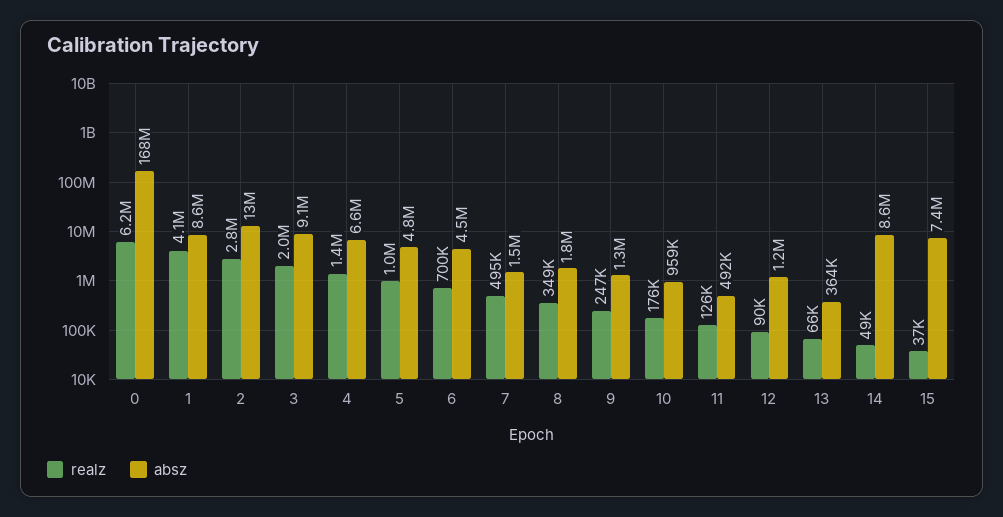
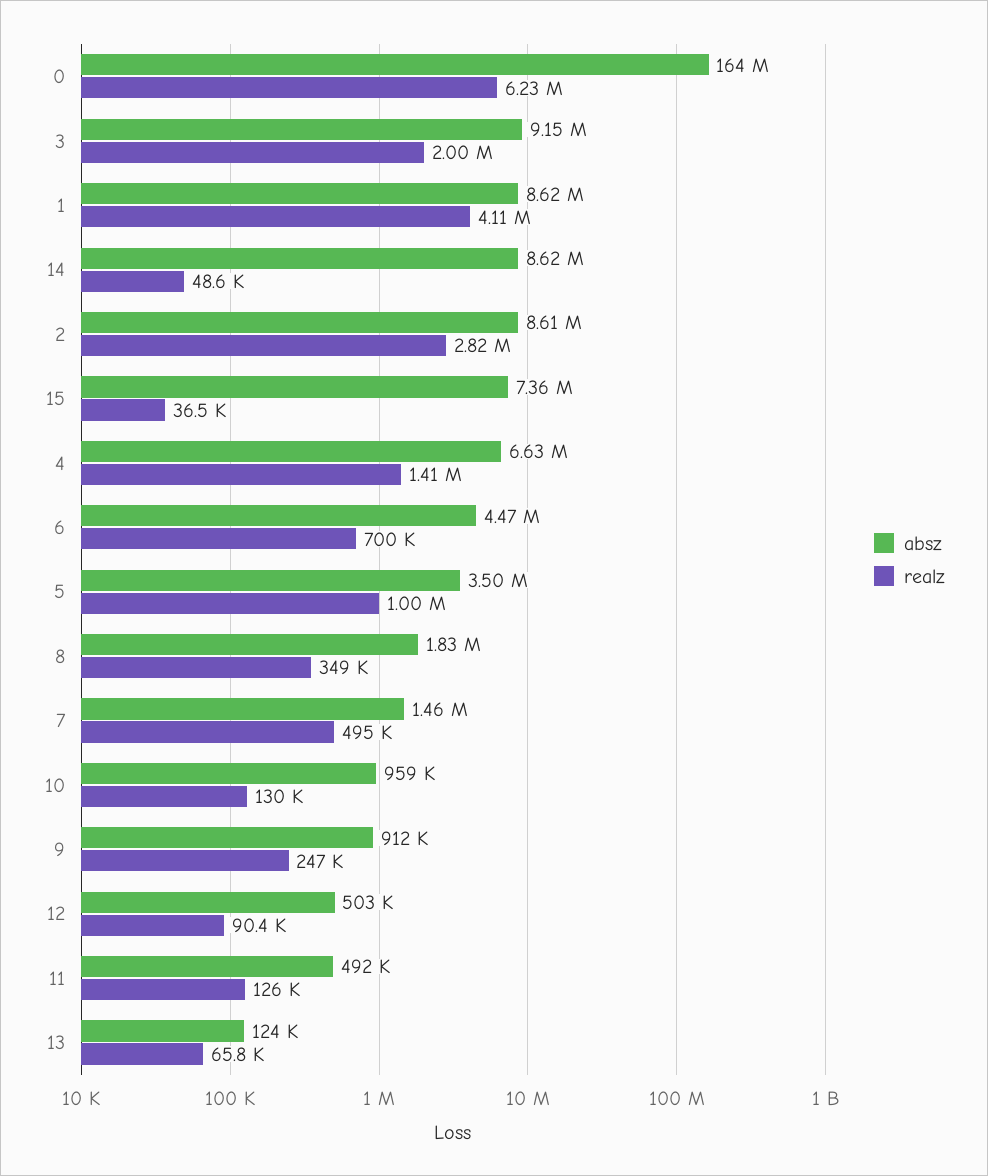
absz, 0: 168000000 -> 164000000
absz, 2: 13000000 -> 8610000
absz, 5: 4800000 -> 3500000
absz, 9: 1300000 -> 912000
realz, 10: 176000 -> 130000
absz, 12: 1200000 -> 503000
absz, 13: 364000 -> 124000

